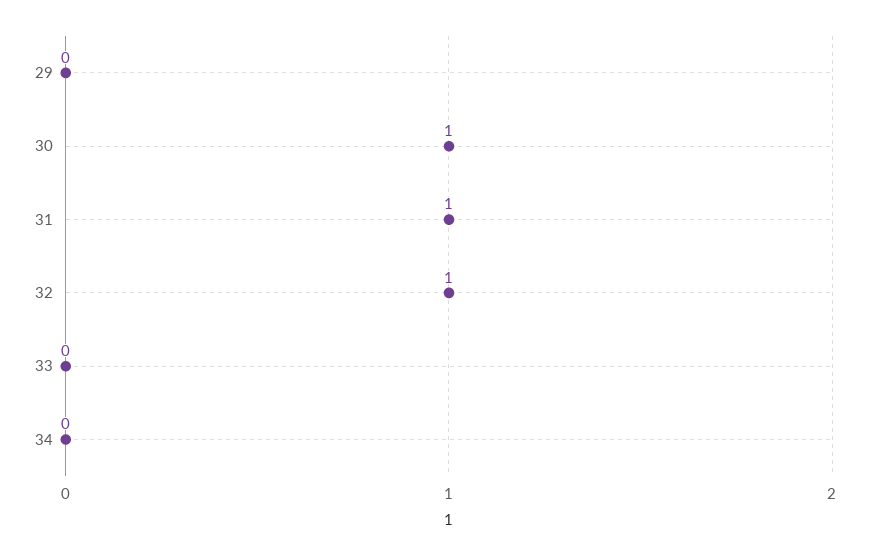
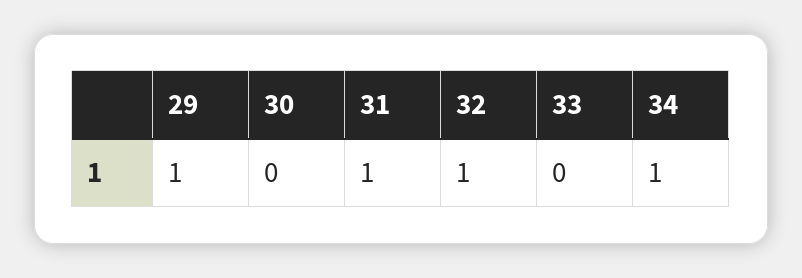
29: 0 -> 1
30: 1 -> 0
34: 0 -> 1

